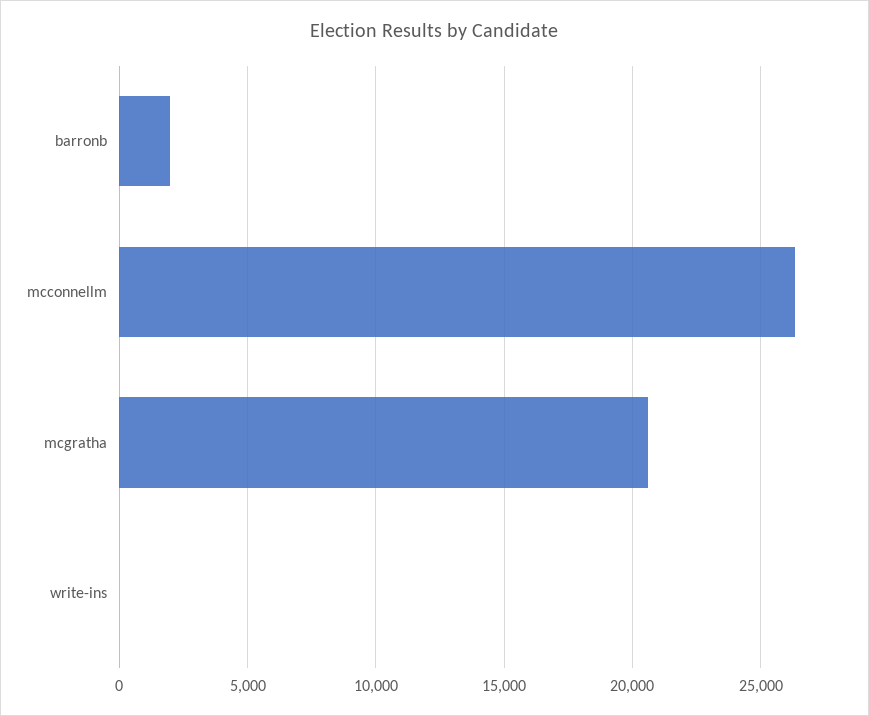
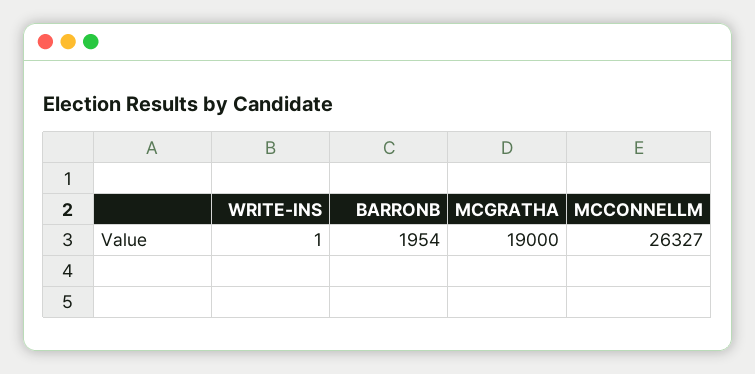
mcgratha: 20500 -> 19000

